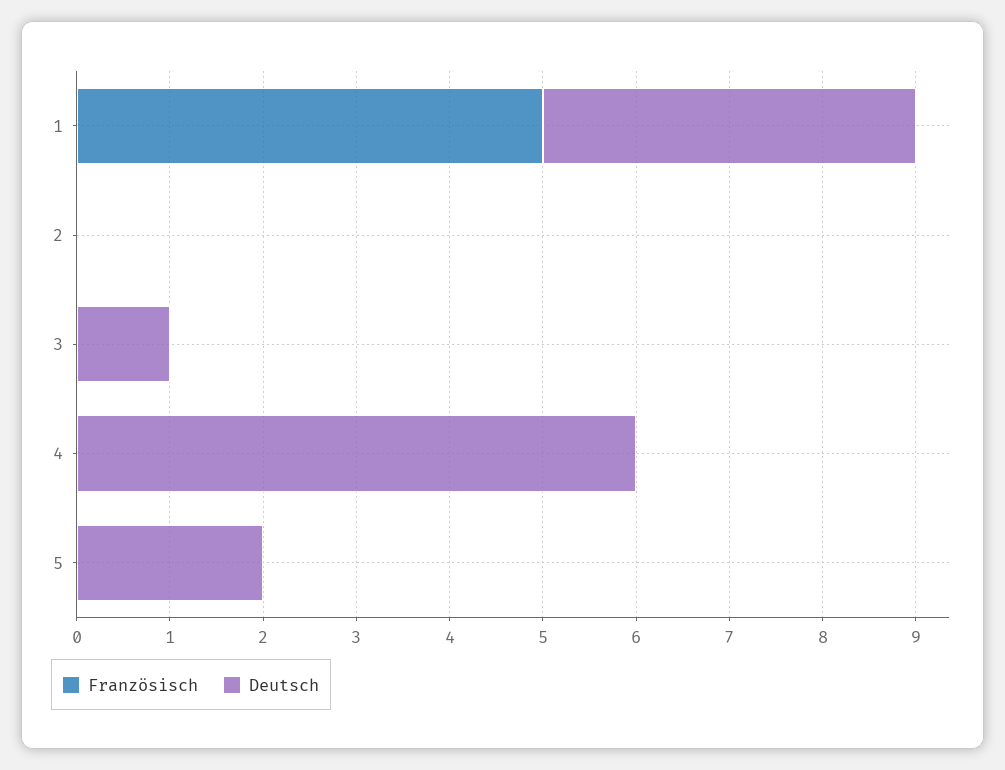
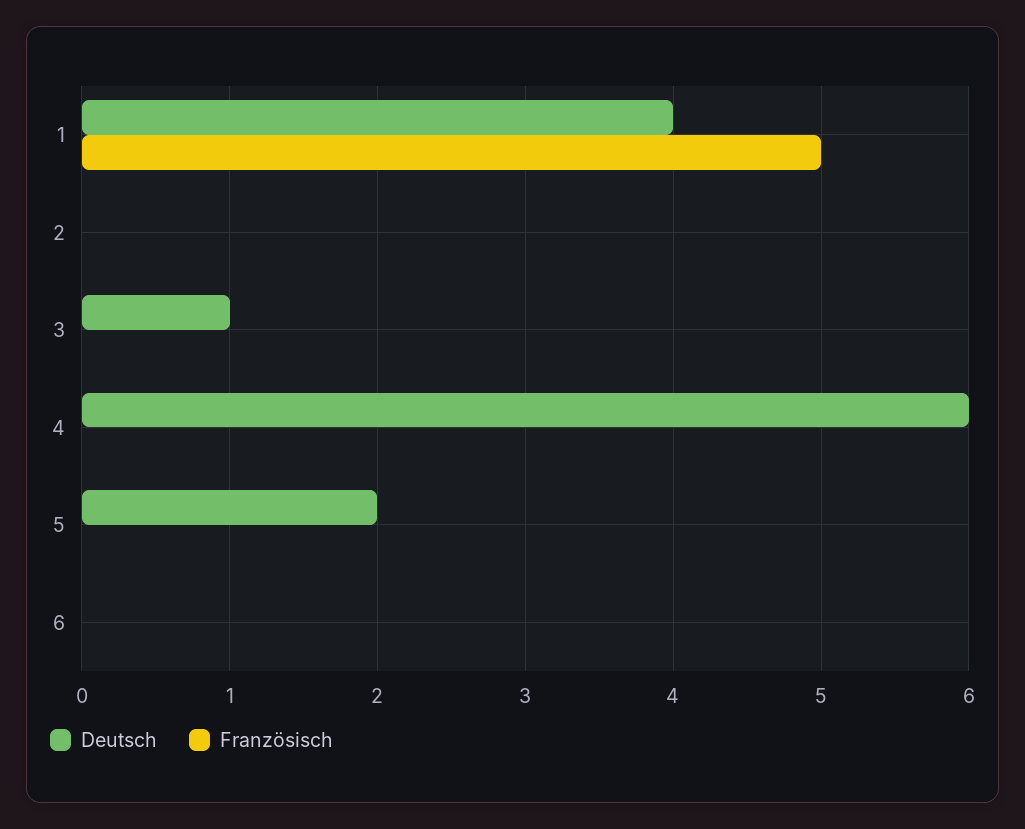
Deutsch, 6: none -> 0
Französisch, 6: none -> 0

